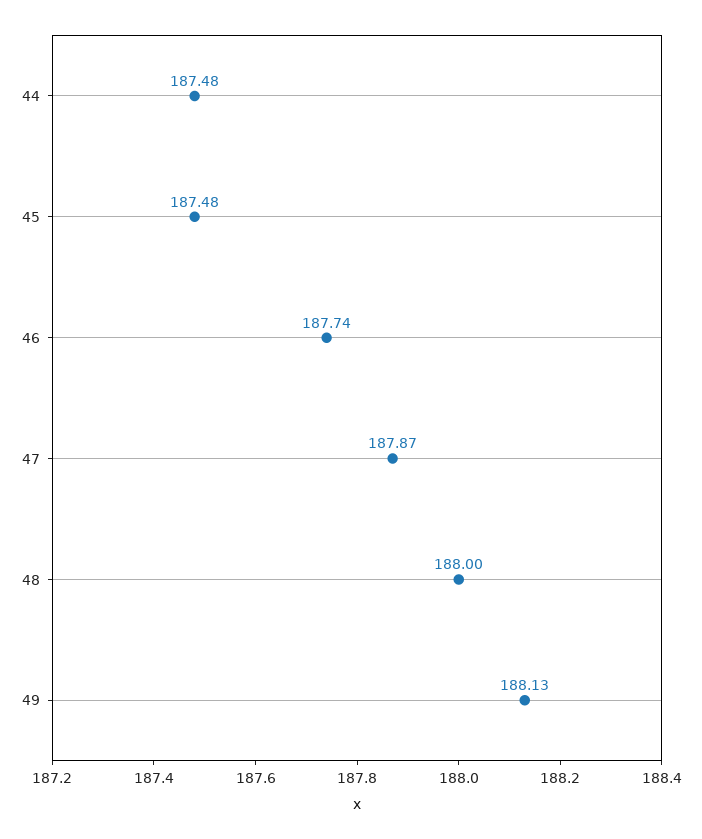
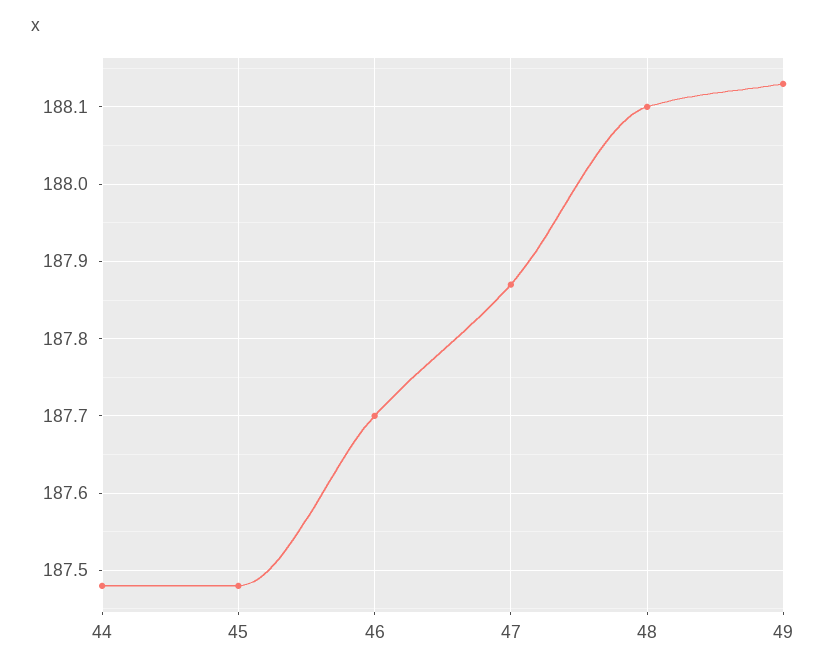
46: 187.74 -> 187.7
48: 188 -> 188.1

